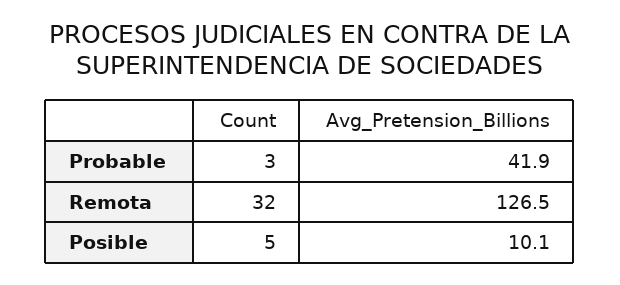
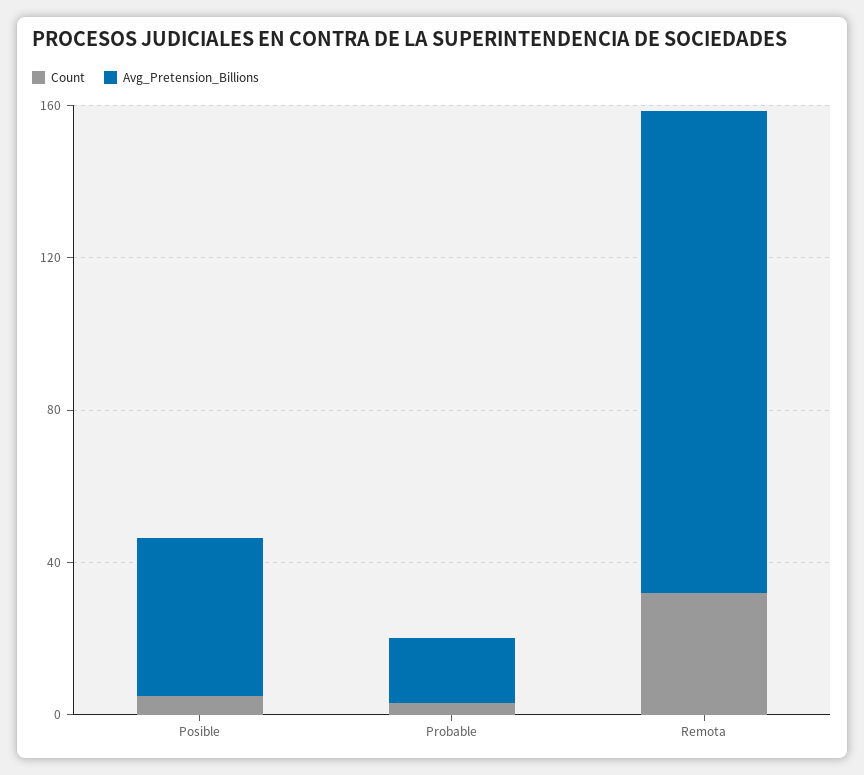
Avg_Pretension_Billions, Probable: 41.9 -> 20
Avg_Pretension_Billions, Posible: 10.1 -> 40

